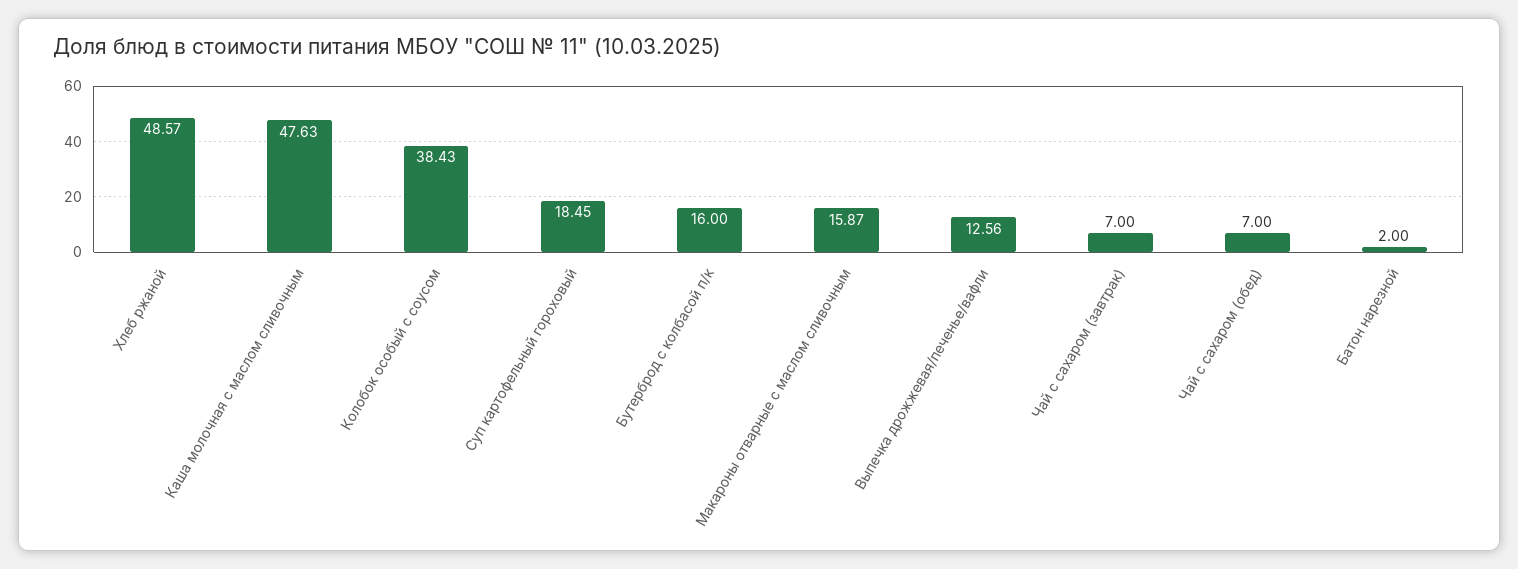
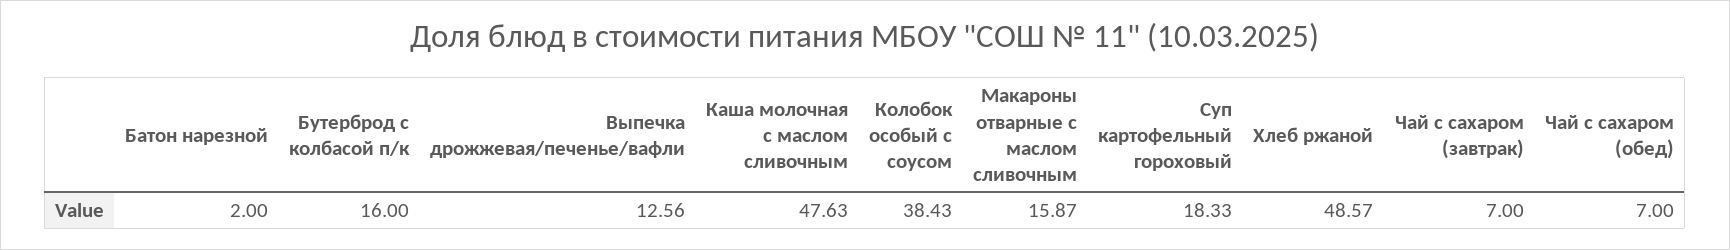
Суп картофельный гороховый: 18.45 -> 18.33

